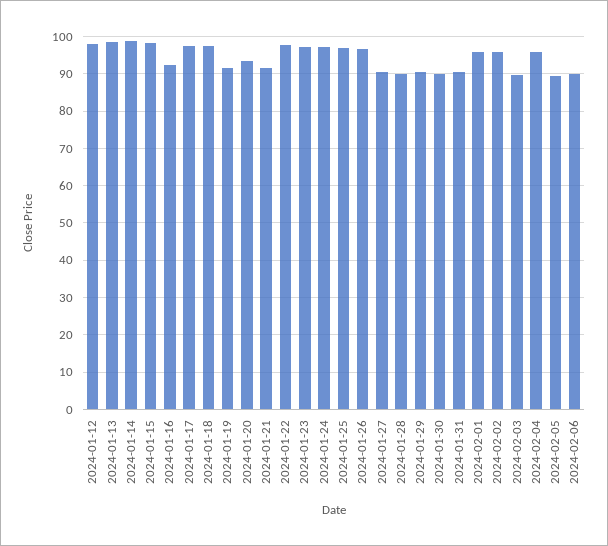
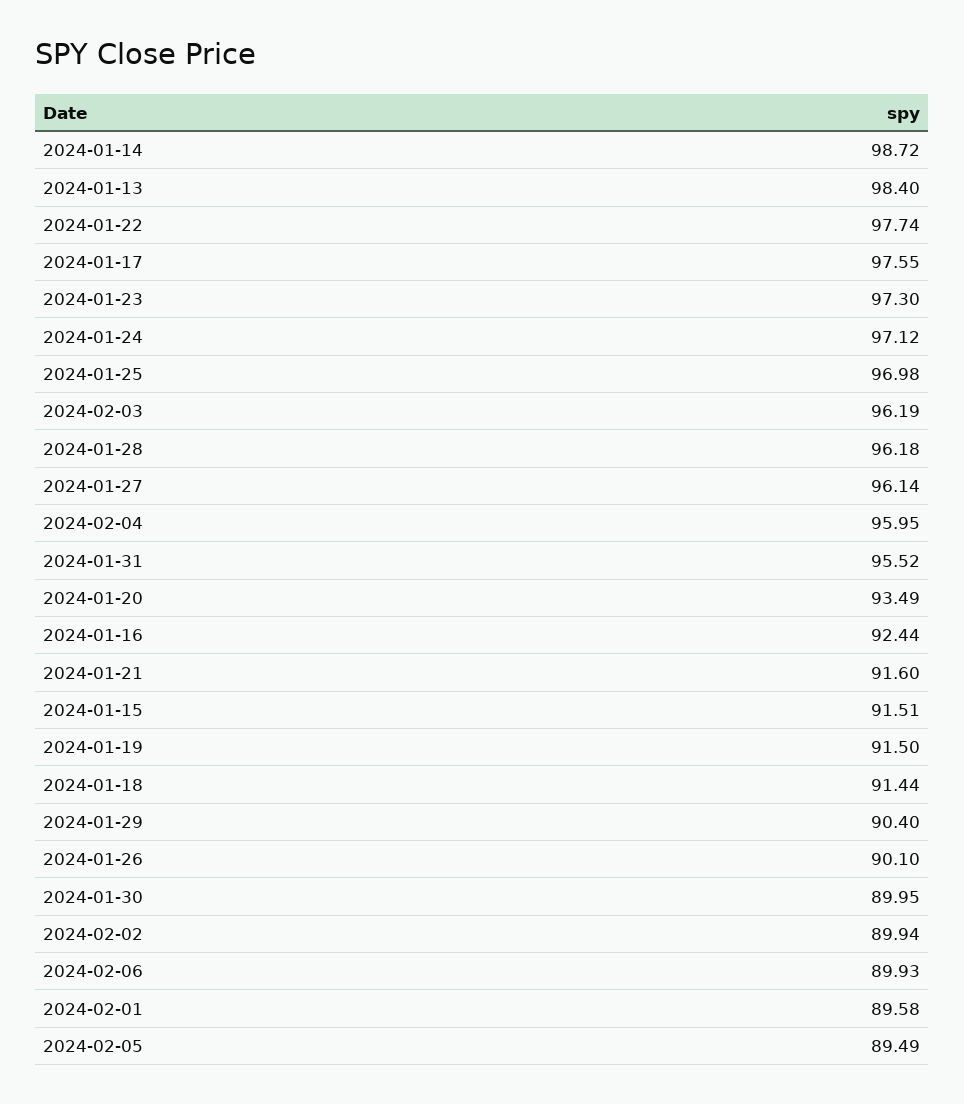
2024-01-12: 98 -> none
2024-01-15: 98 -> 91.51
2024-01-18: 98 -> 91.44
2024-01-26: 96 -> 90.1
2024-01-27: 90 -> 96.14
2024-01-28: 90 -> 96.18
2024-01-31: 90 -> 95.52
2024-02-01: 96 -> 89.58
2024-02-02: 96 -> 89.94
2024-02-03: 90 -> 96.19

